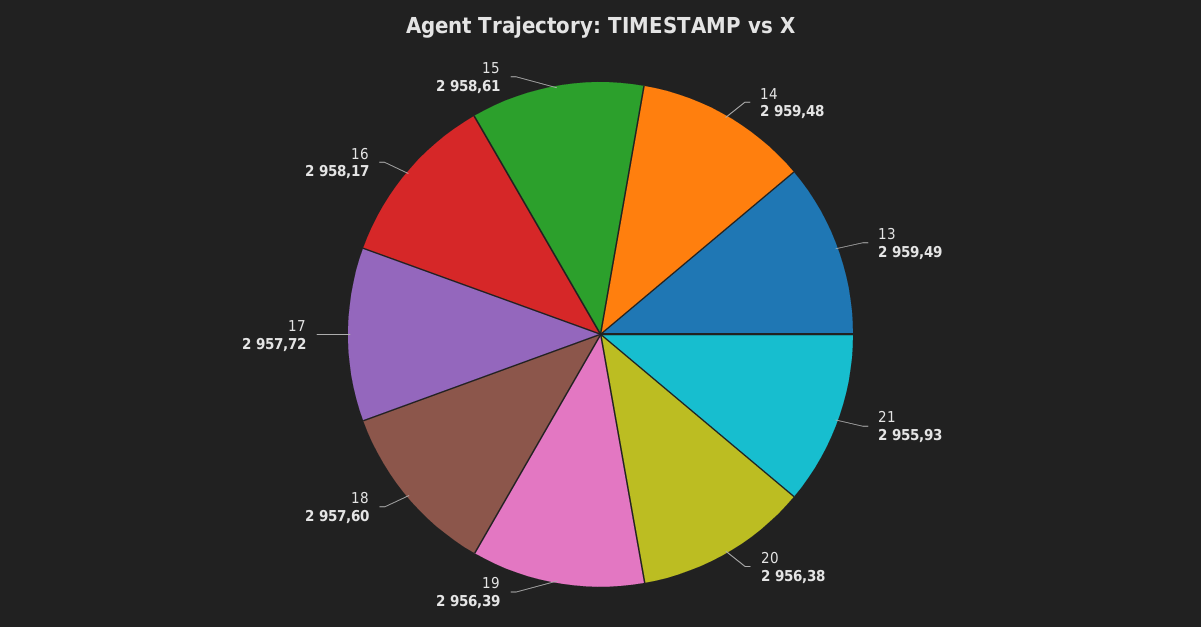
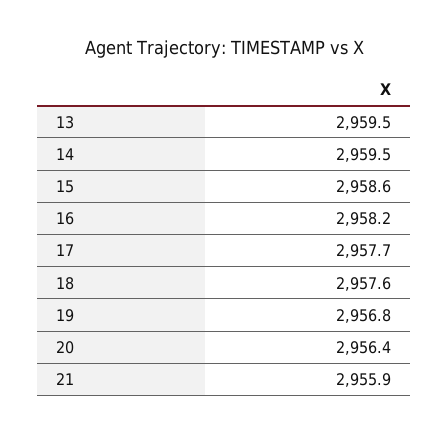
19: 2956.39 -> 2956.8

